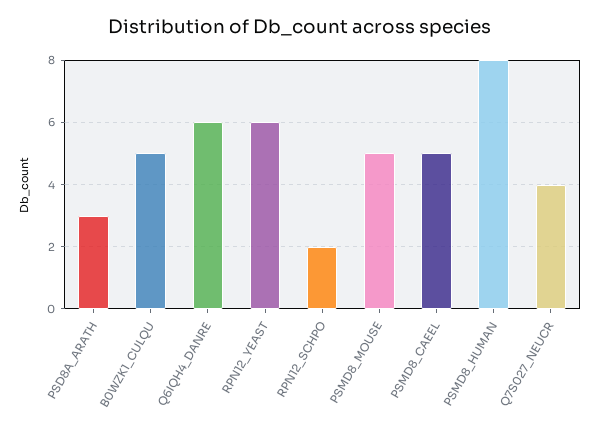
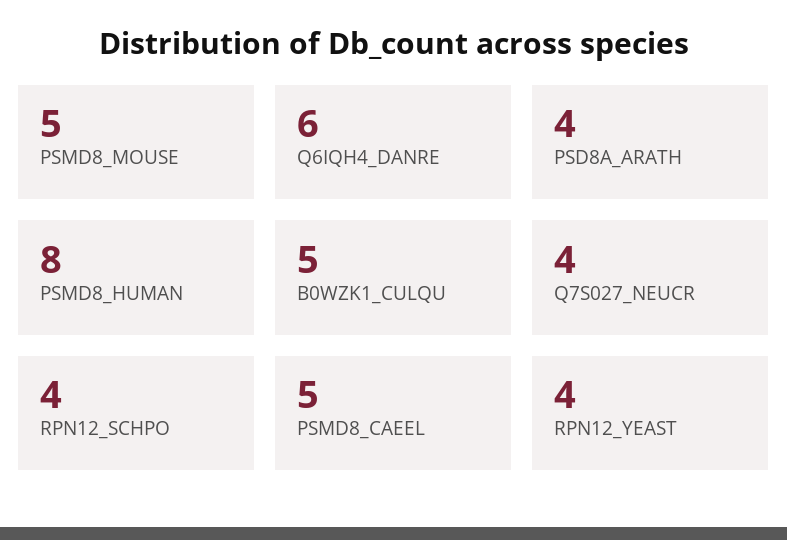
PSD8A_ARATH: 3 -> 4
RPN12_YEAST: 6 -> 4
RPN12_SCHPO: 2 -> 4

